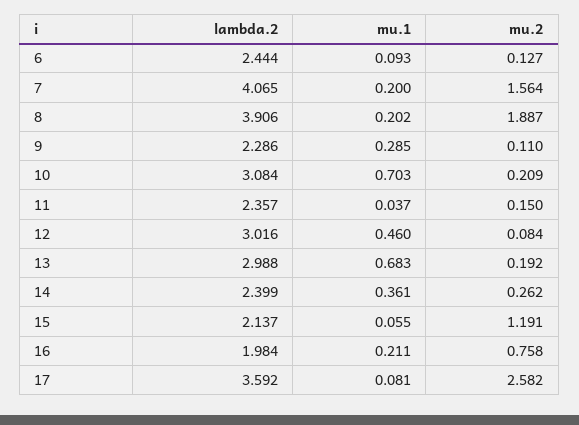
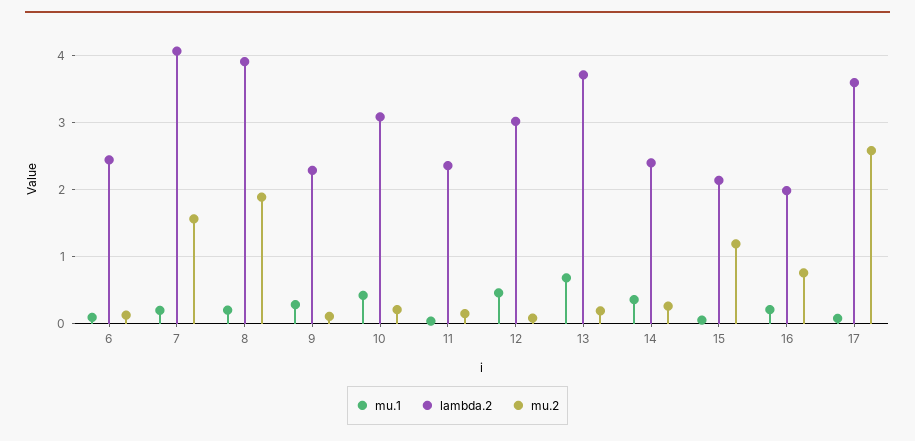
mu.1, 10: 0.703 -> 0.4
lambda.2, 13: 2.988 -> 3.7

